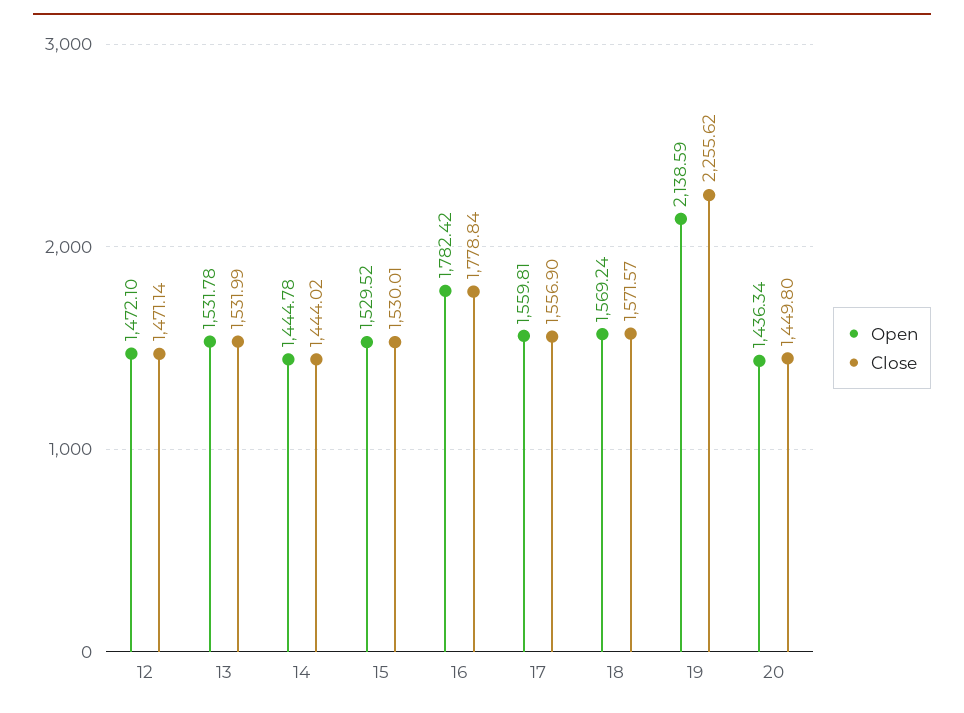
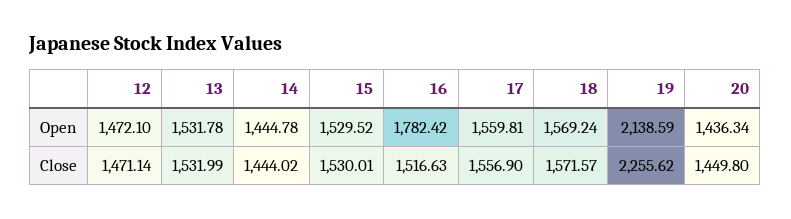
Close, 16: 1778.84 -> 1516.63

